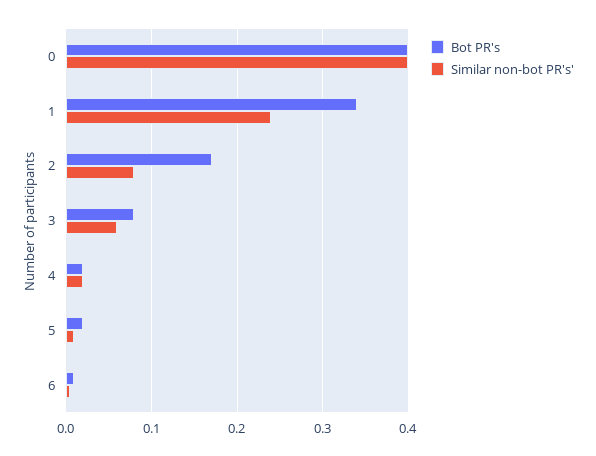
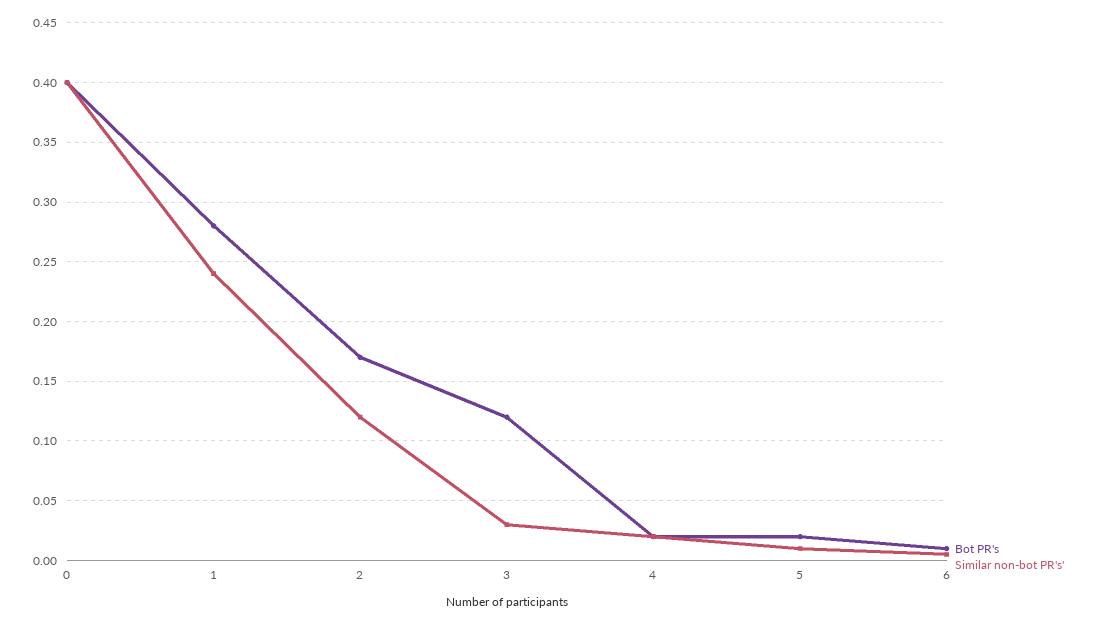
Bot PR's, 1: 0.34 -> 0.28
Similar non-bot PR's', 2: 0.08 -> 0.12
Bot PR's, 3: 0.08 -> 0.12
Similar non-bot PR's', 3: 0.06 -> 0.03

